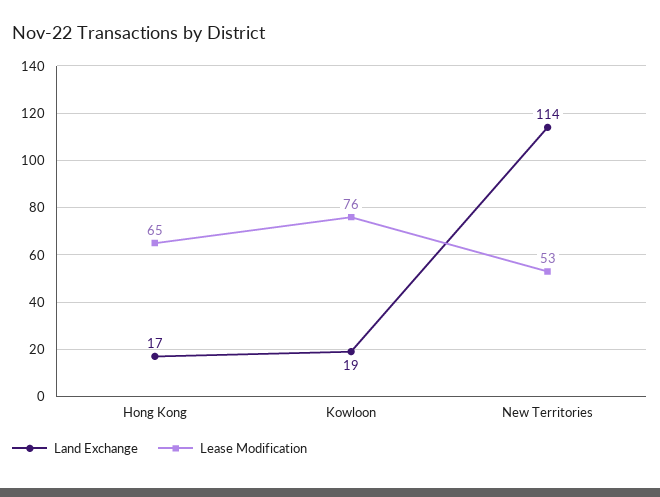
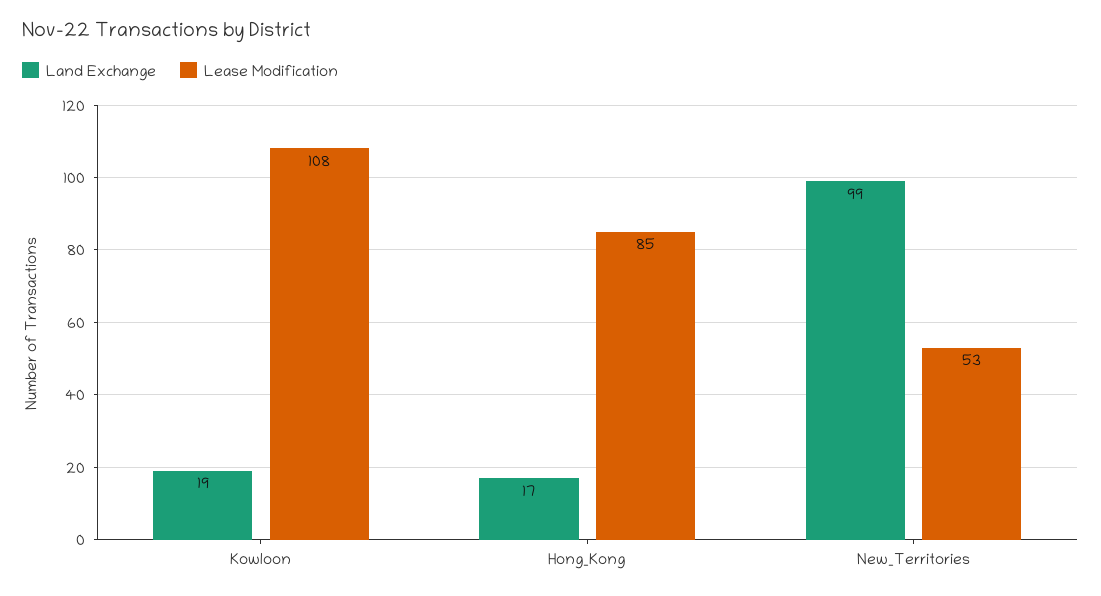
Lease Modification, Hong Kong: 65 -> 85
Lease Modification, Kowloon: 76 -> 108
Land Exchange, New Territories: 114 -> 99

